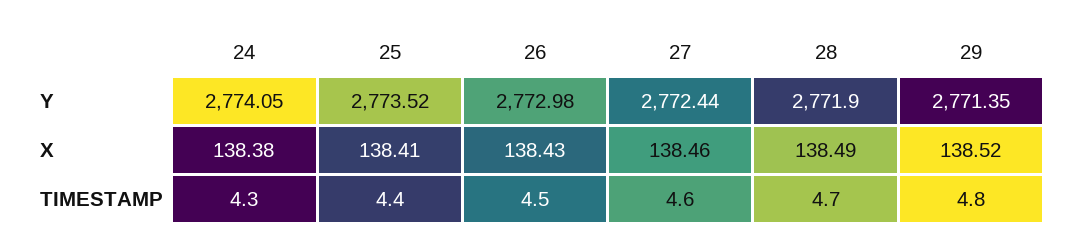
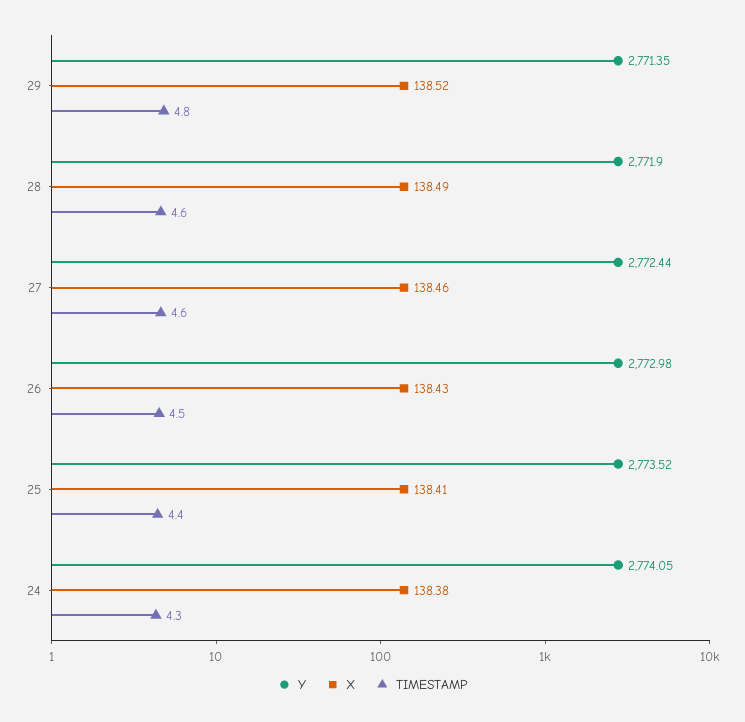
TIMESTAMP, 28: 4.7 -> 4.6

